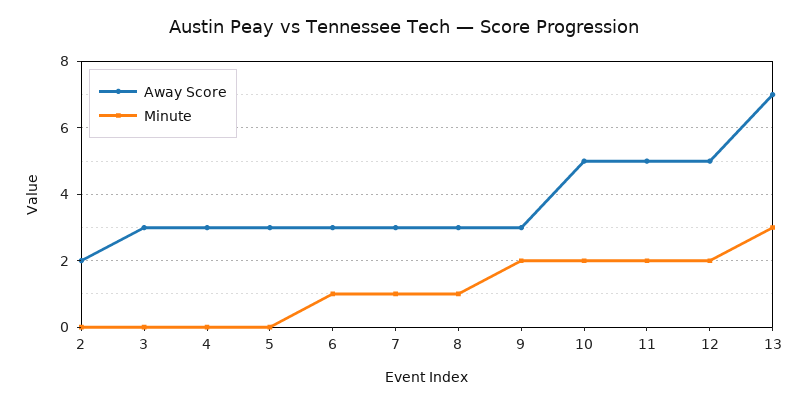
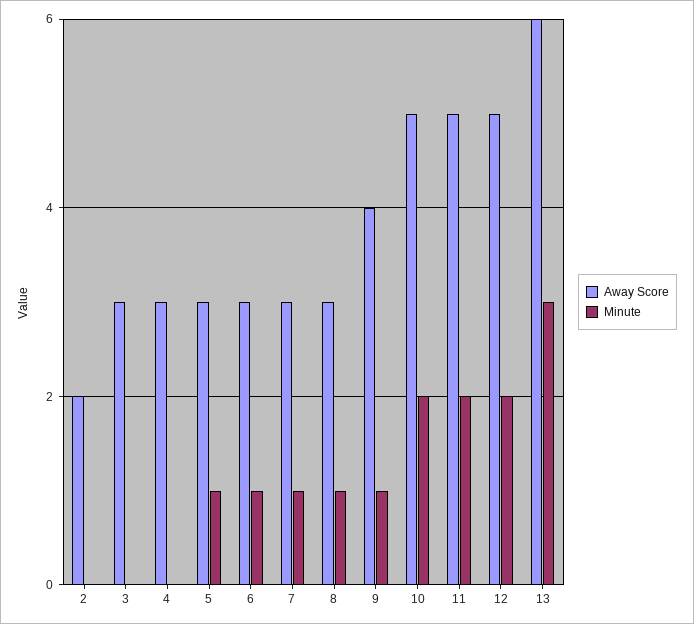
Minute, 5: 0 -> 1
Away Score, 9: 3 -> 4
Minute, 9: 2 -> 1
Away Score, 13: 7 -> 6

